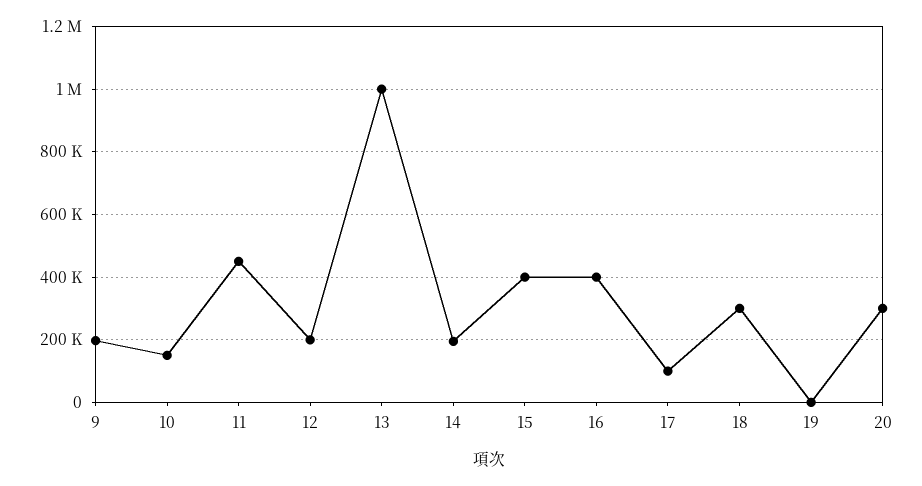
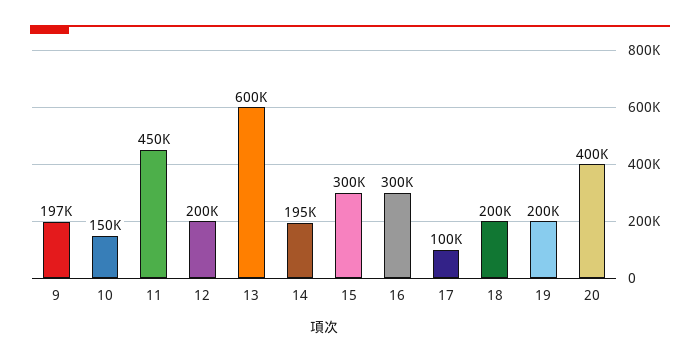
13: 1000000 -> 600000
15: 400000 -> 300000
16: 400000 -> 300000
18: 300000 -> 200000
19: 0 -> 200000
20: 300000 -> 400000

